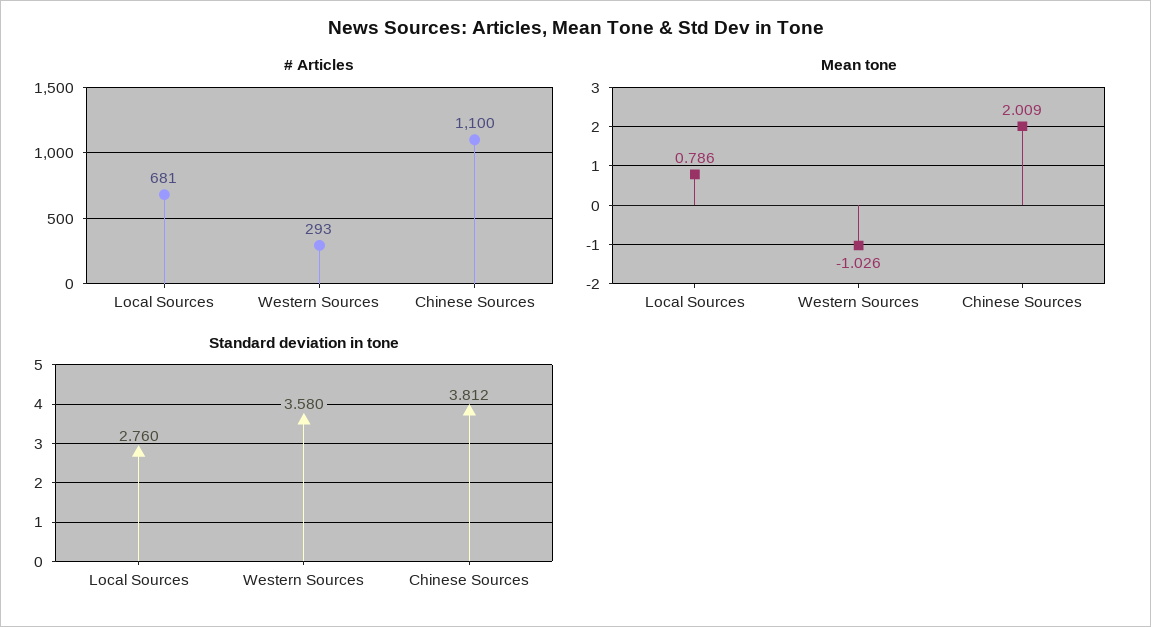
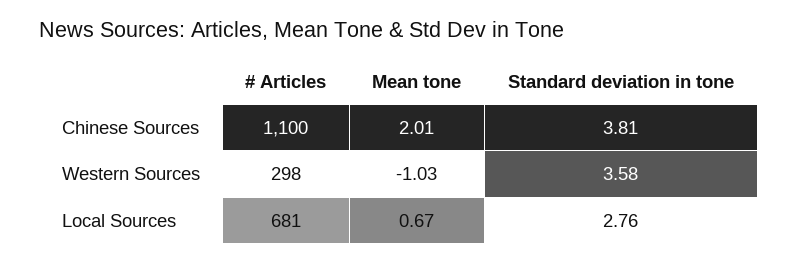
# Articles, Western Sources: 293 -> 298
Mean tone, Local Sources: 0.786 -> 0.67

